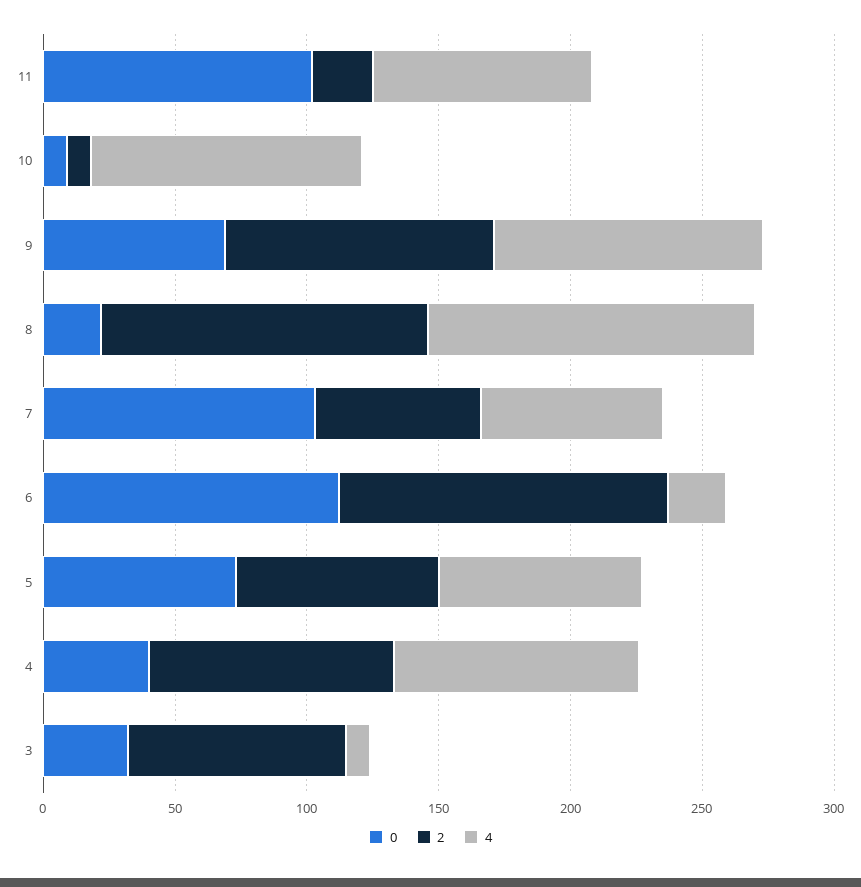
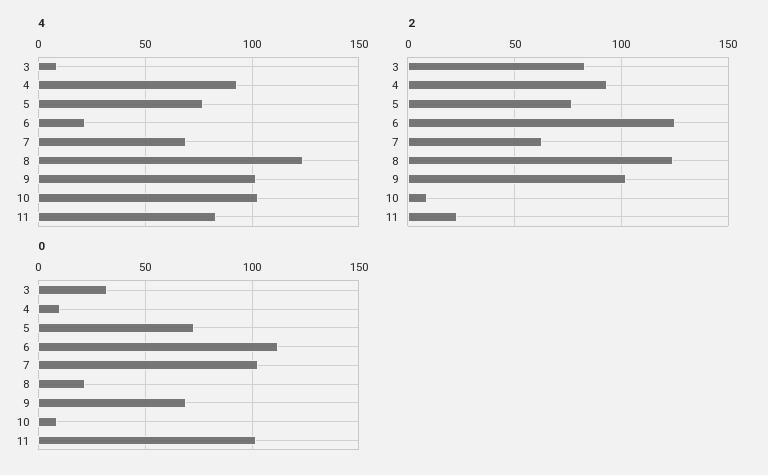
0, 4: 40 -> 10

